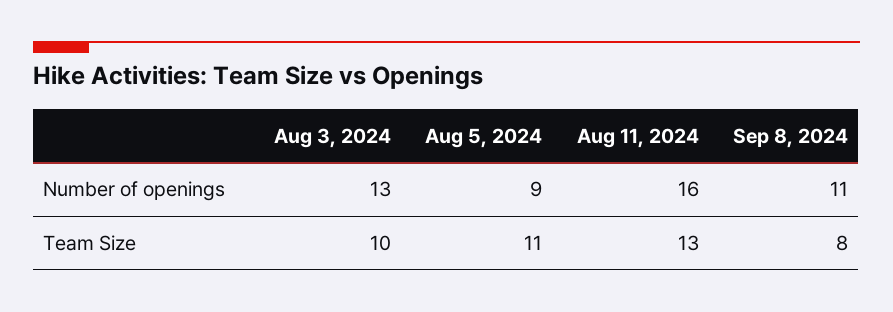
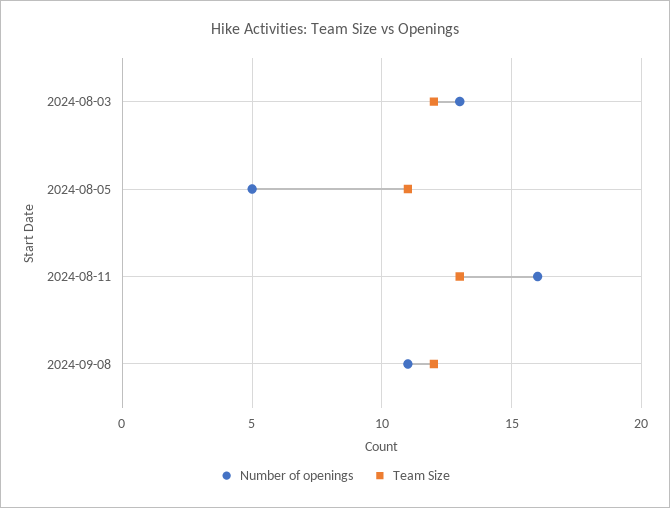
Number of openings, Aug 5, 2024: 9 -> 5
Team Size, Aug 3, 2024: 10 -> 12
Team Size, Sep 8, 2024: 8 -> 12

